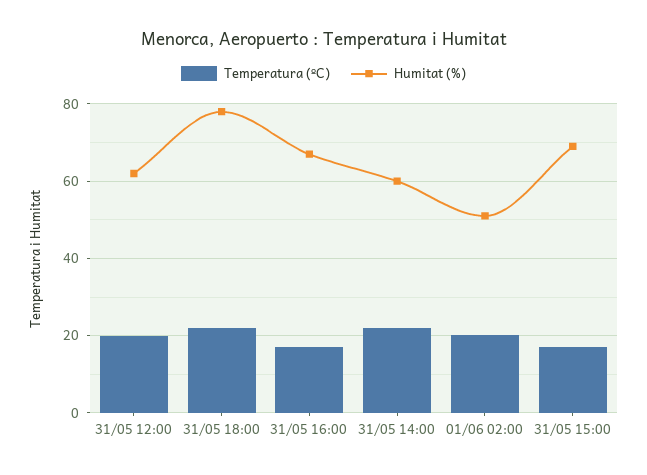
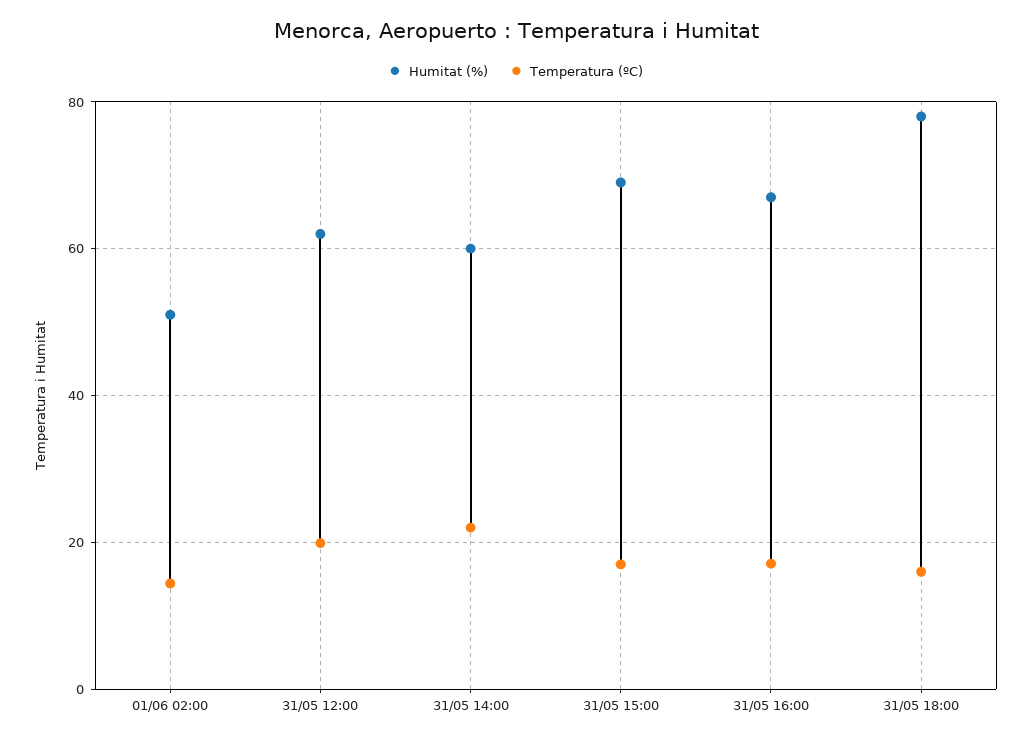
Temperatura (ºC), 31/05 18:00: 22 -> 16
Temperatura (ºC), 01/06 02:00: 20 -> 14

